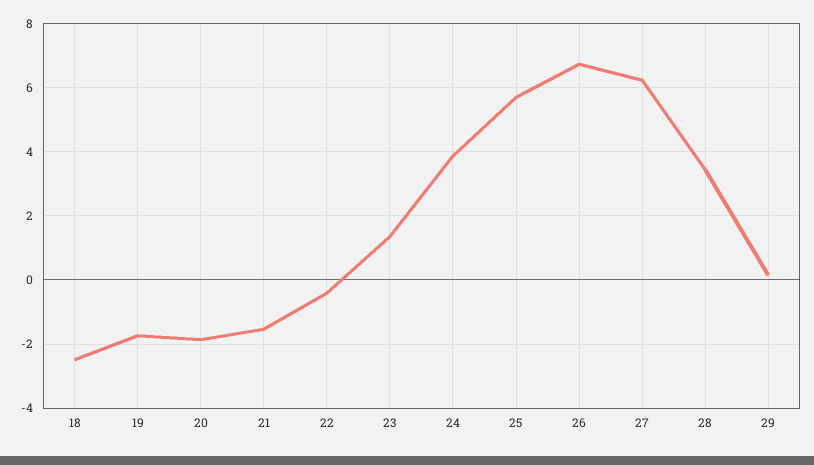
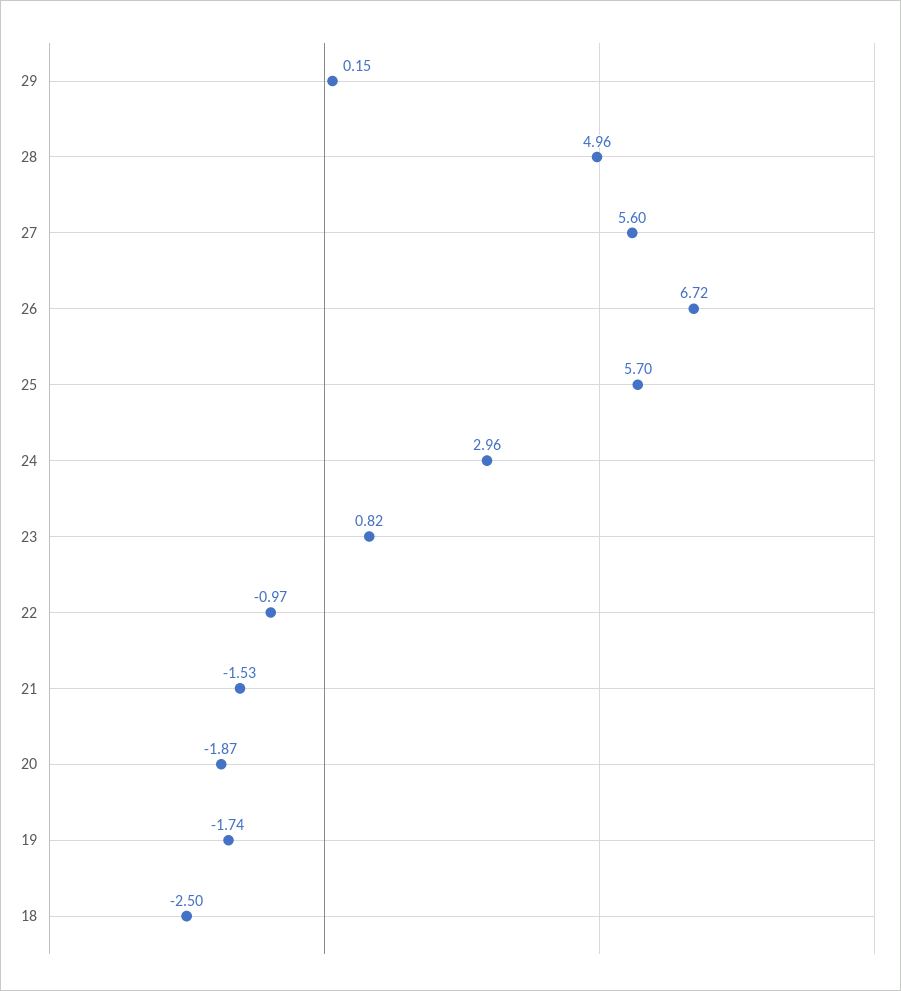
22: -0.4 -> -0.97
23: 1.4 -> 0.82
24: 3.8 -> 2.96
27: 6.2 -> 5.6
28: 3.4 -> 4.96

